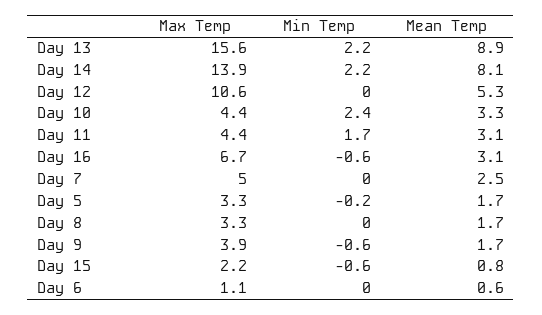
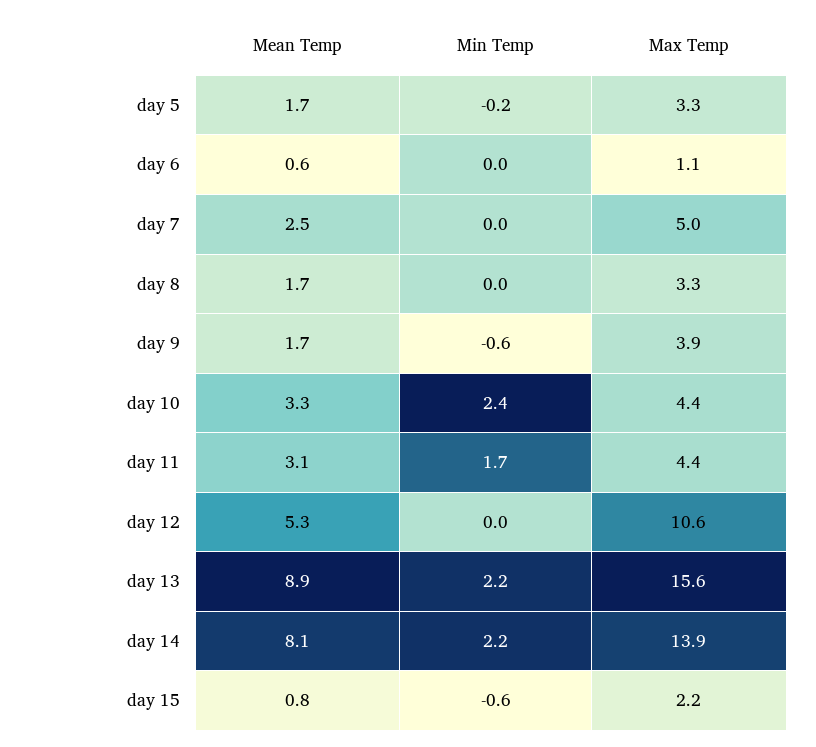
Max Temp, Day 16: 6.7 -> none
Min Temp, Day 16: -0.6 -> none
Mean Temp, Day 16: 3.1 -> none

